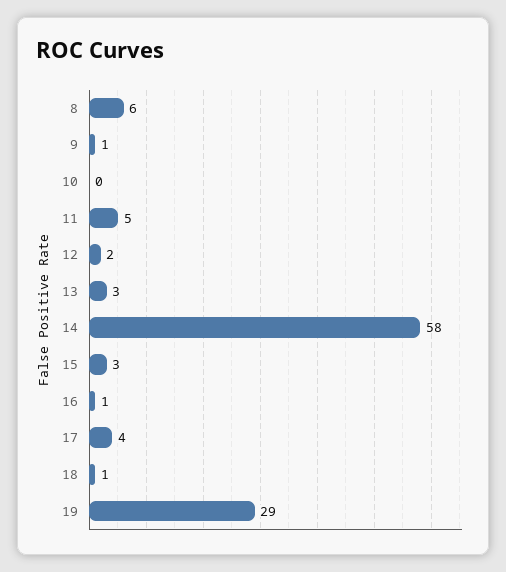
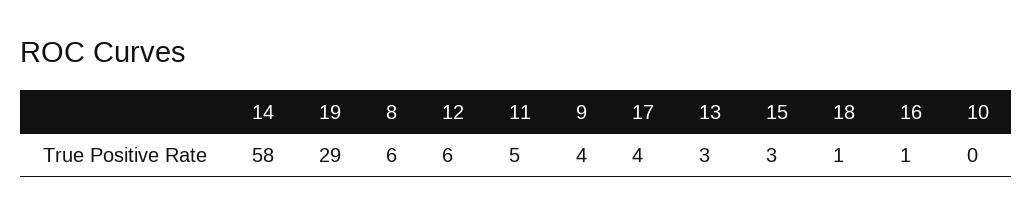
9: 1 -> 4
12: 2 -> 6

